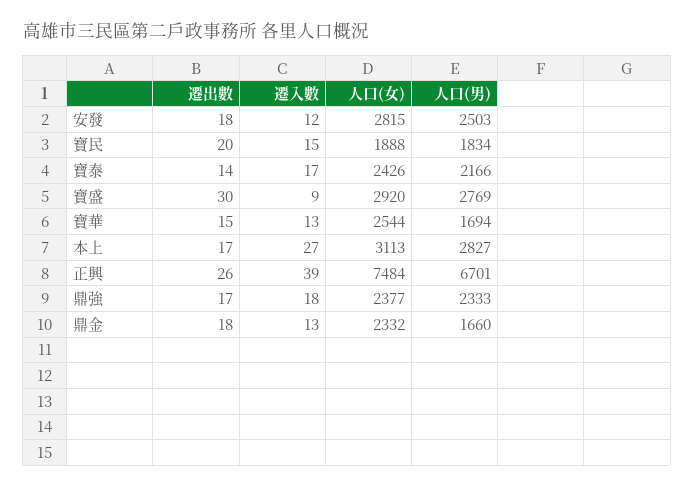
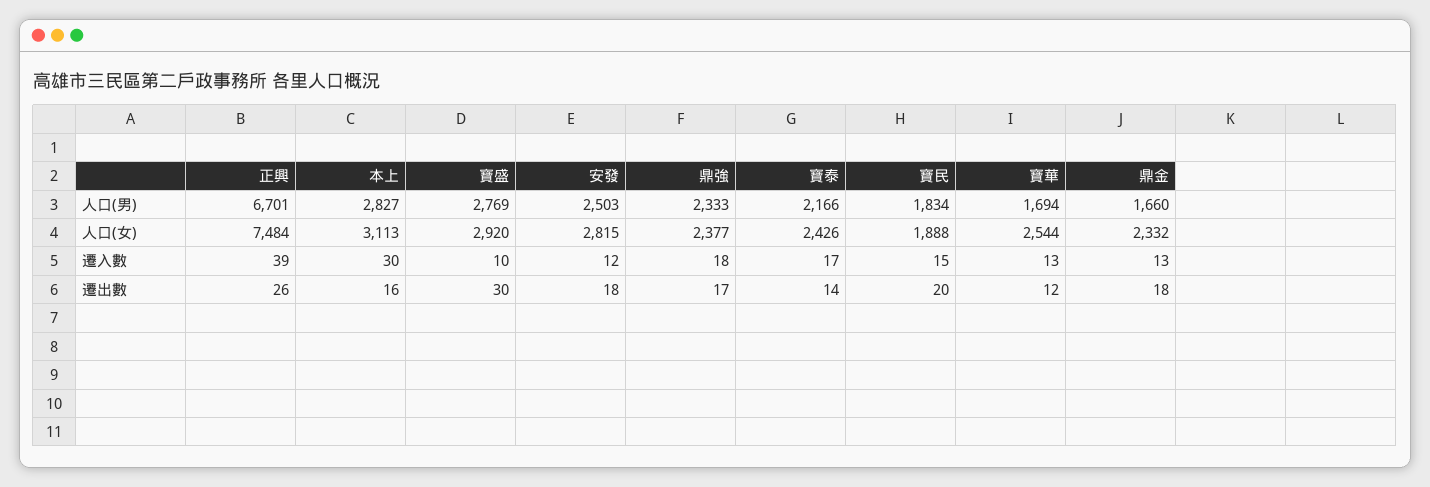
遷入數, 寶盛: 9 -> 10
遷出數, 寶華: 15 -> 12
遷出數, 本上: 17 -> 16
遷入數, 本上: 27 -> 30

